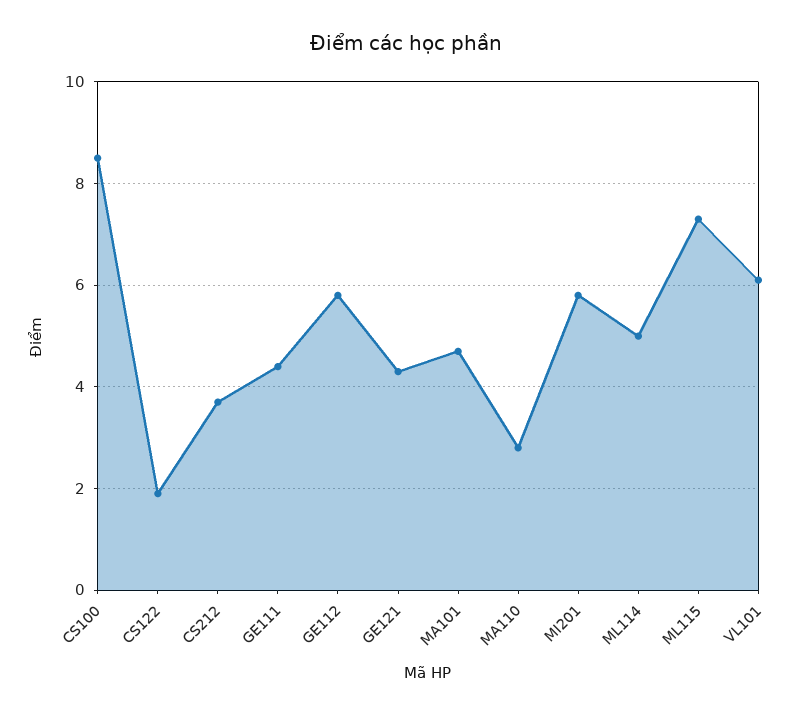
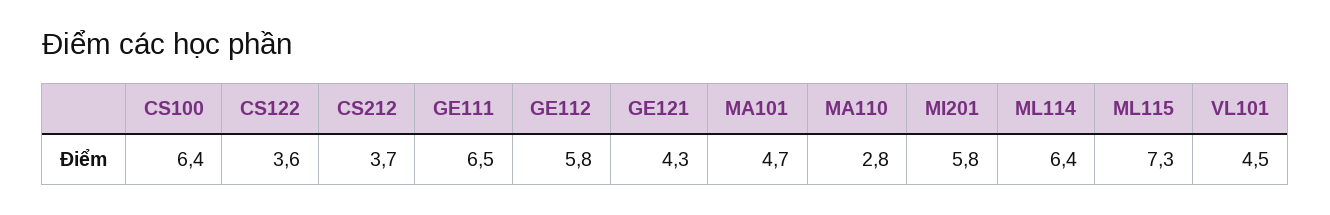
CS100: 8.5 -> 6.4
CS122: 2 -> 3.6
GE111: 4.5 -> 6.5
ML114: 5 -> 6.4
VL101: 6 -> 4.5

